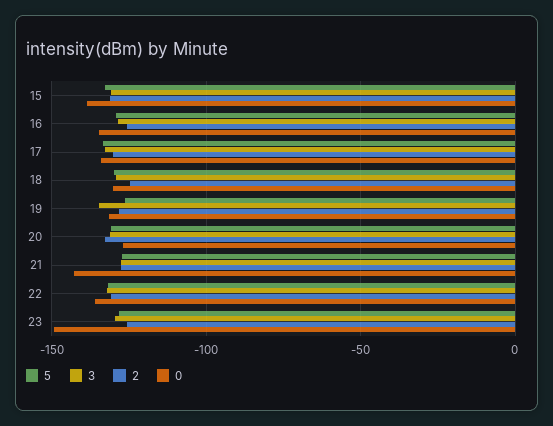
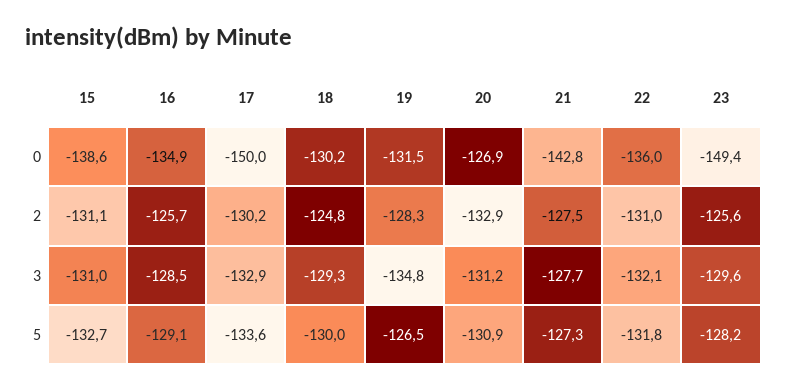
0, 17: -135 -> -150

